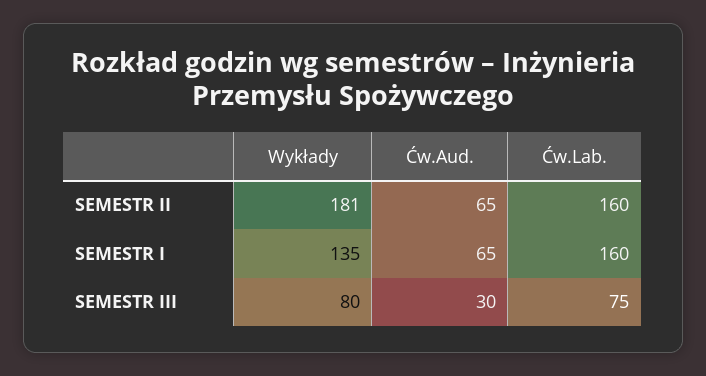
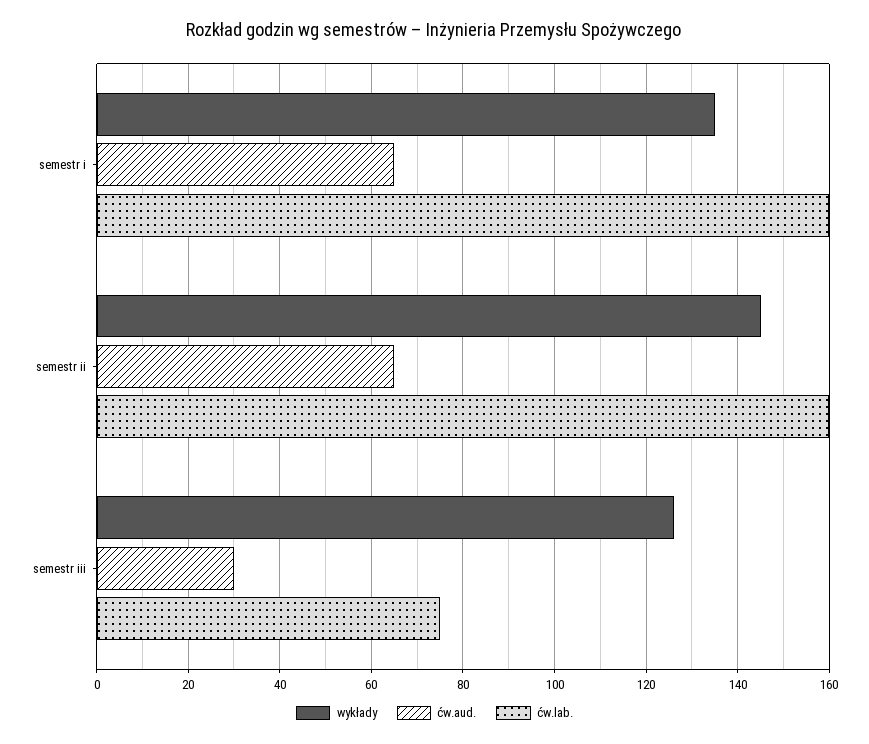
Wykłady, SEMESTR II: 181 -> 145
Wykłady, SEMESTR III: 80 -> 125

